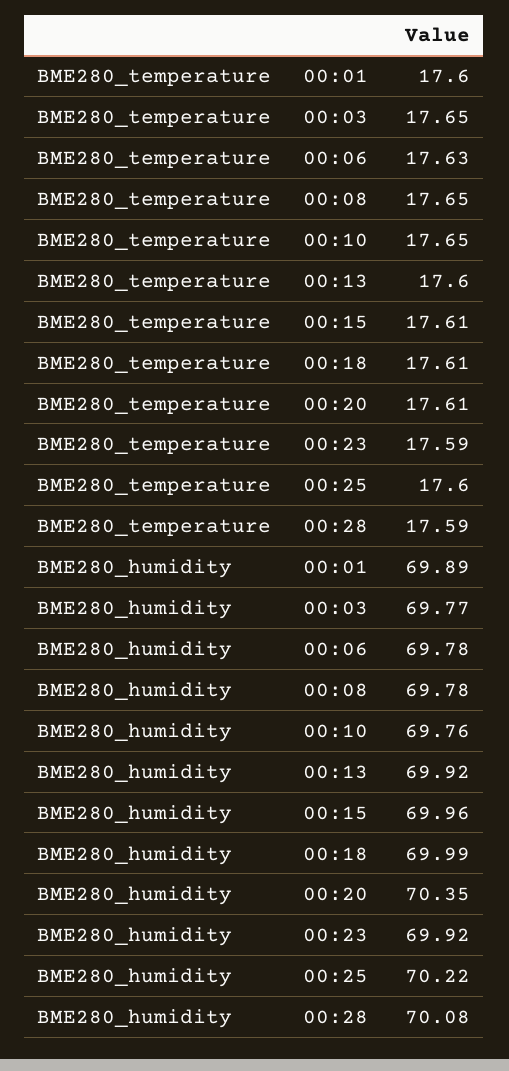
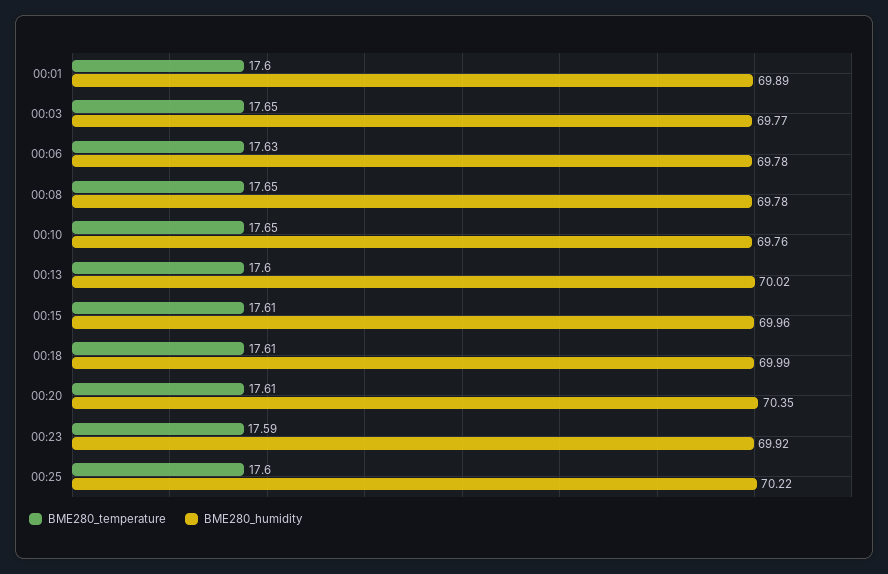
BME280_temperature, 00:28: 17.59 -> none
BME280_humidity, 00:13: 69.92 -> 70.02
BME280_humidity, 00:28: 70.08 -> none

